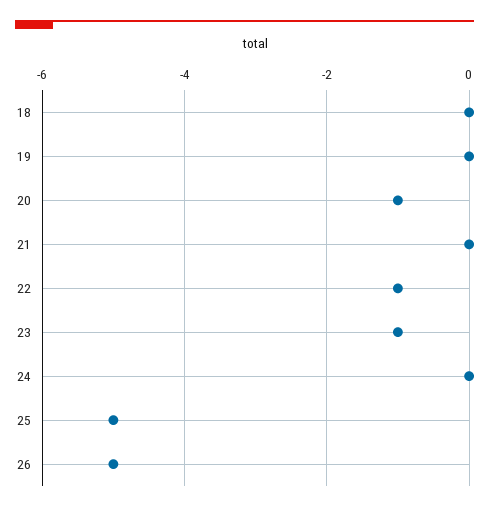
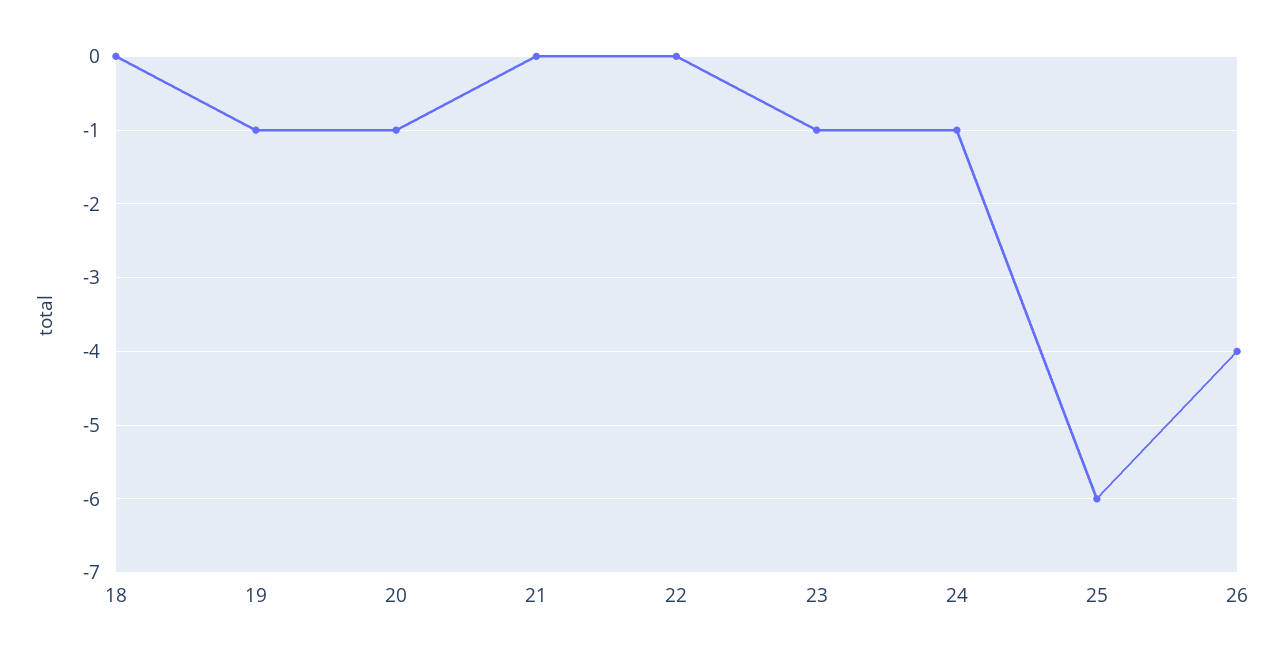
19: 0 -> -1
22: -1 -> 0
24: 0 -> -1
25: -5 -> -6
26: -5 -> -4

